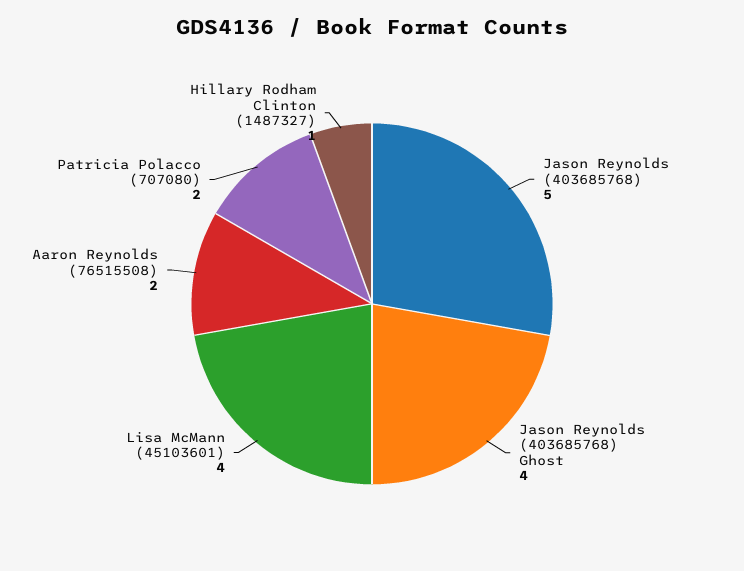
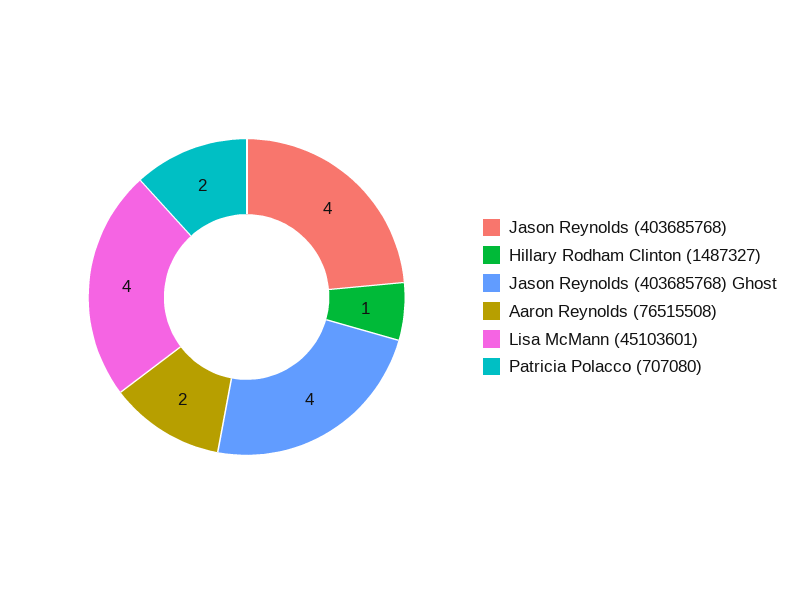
Jason Reynolds (403685768): 5 -> 4

